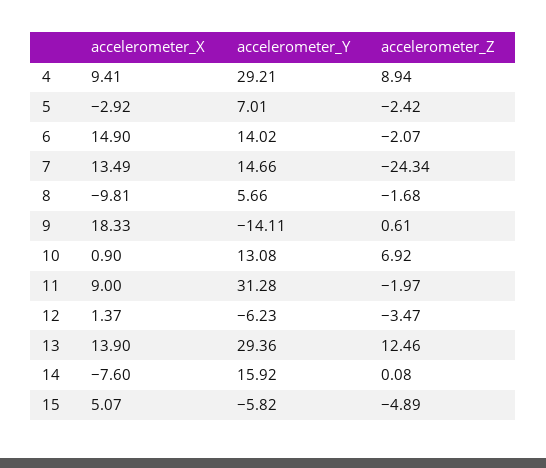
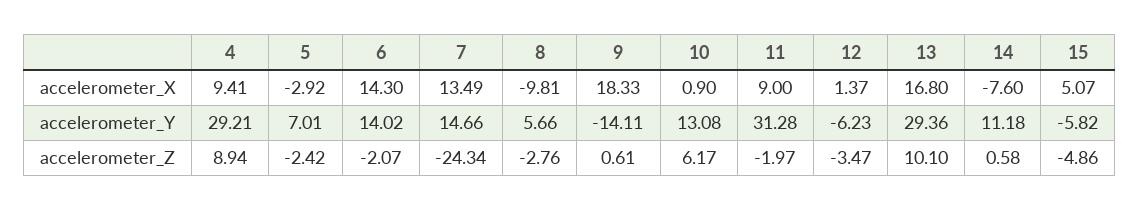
accelerometer_X, 6: 14.9 -> 14.3
accelerometer_Z, 8: -1.68 -> -2.76
accelerometer_Z, 10: 6.92 -> 6.17
accelerometer_X, 13: 13.9 -> 16.8
accelerometer_Z, 13: 12.46 -> 10.1
accelerometer_Y, 14: 15.92 -> 11.18
accelerometer_Z, 14: 0.08 -> 0.58
accelerometer_Z, 15: -4.89 -> -4.86

